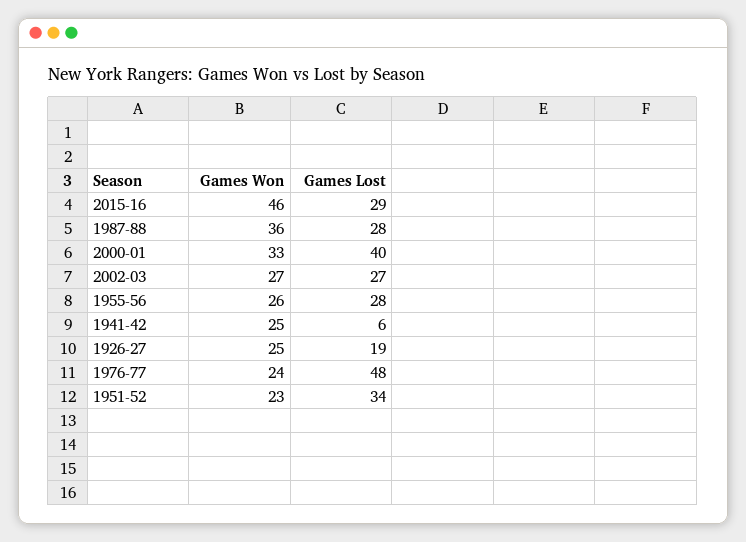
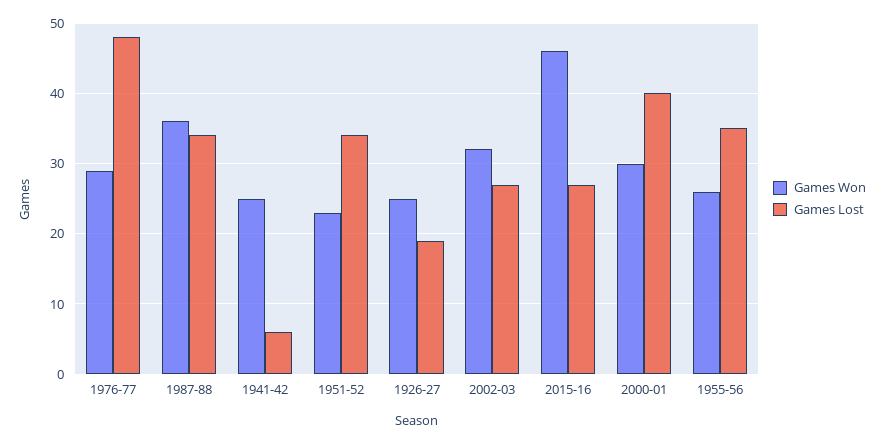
Games Lost, 2015-16: 29 -> 27
Games Lost, 1987-88: 28 -> 34
Games Won, 2000-01: 33 -> 30
Games Won, 2002-03: 27 -> 32
Games Lost, 1955-56: 28 -> 35
Games Won, 1976-77: 24 -> 29

